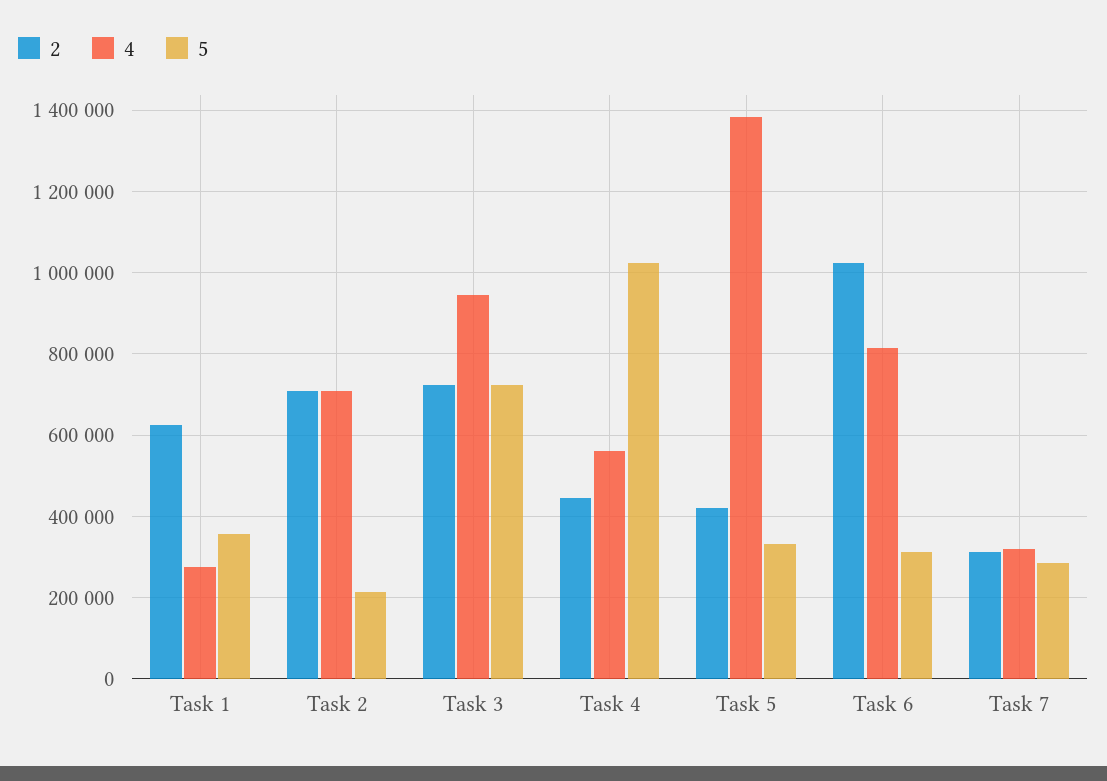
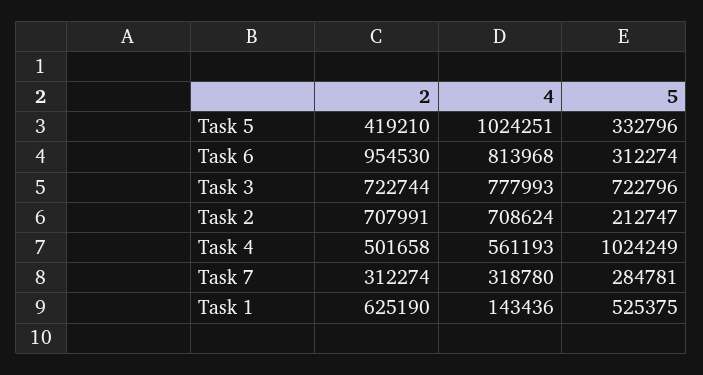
4, Task 1: 280000 -> 143436
5, Task 1: 360000 -> 525375
4, Task 3: 940000 -> 777993
2, Task 4: 440000 -> 501658
4, Task 5: 1380000 -> 1024251
2, Task 6: 1020000 -> 954530

